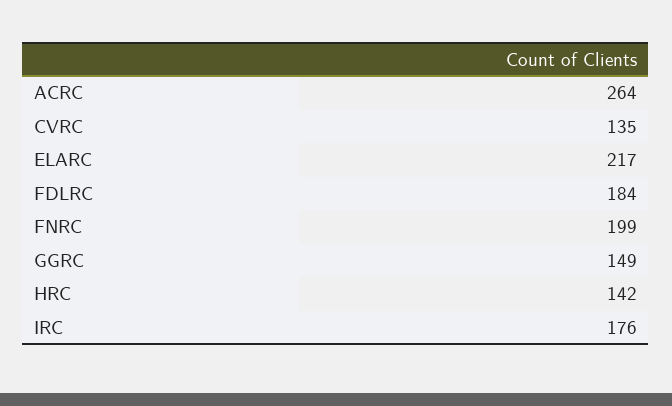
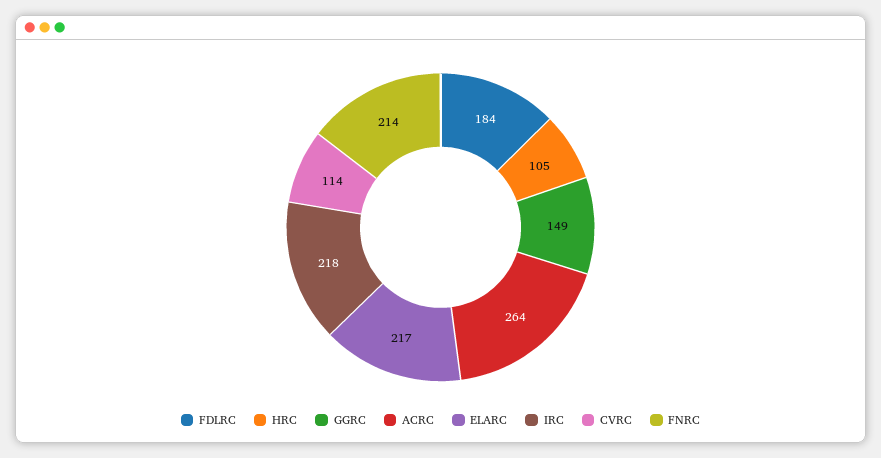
CVRC: 135 -> 114
FNRC: 199 -> 214
HRC: 142 -> 105
IRC: 176 -> 218

